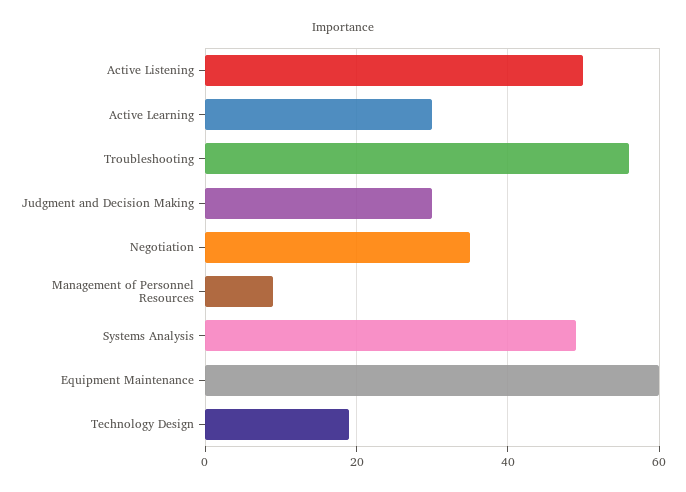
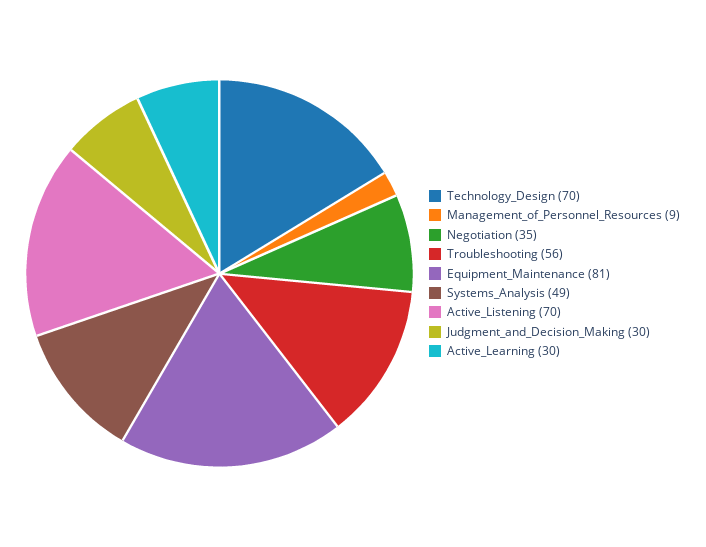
Active Listening: 50 -> 70
Equipment Maintenance: 60 -> 81
Technology Design: 20 -> 70

